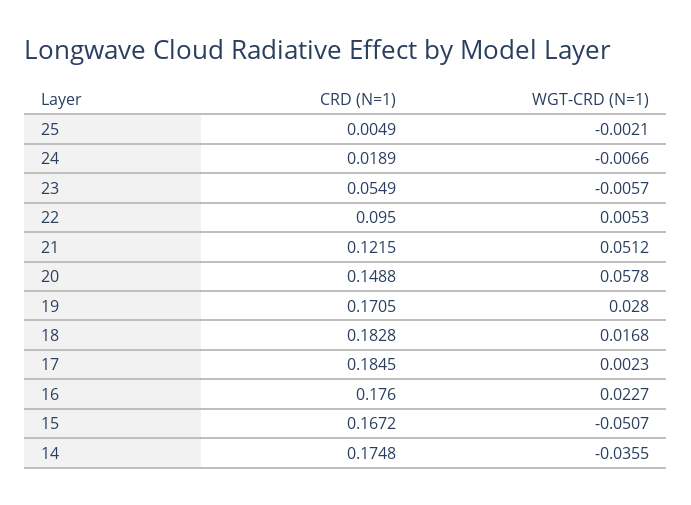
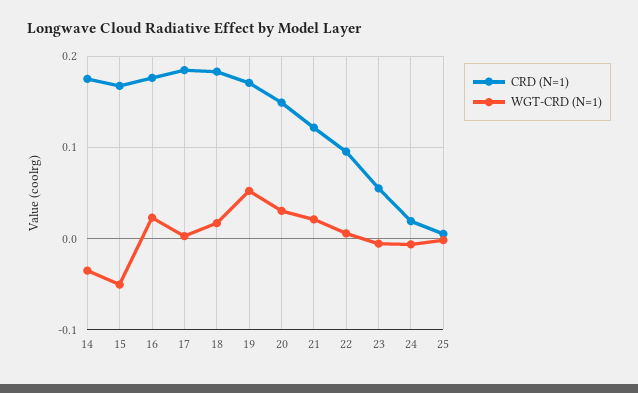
WGT-CRD (N=1), 21: 0.0512 -> 0.02
WGT-CRD (N=1), 20: 0.0578 -> 0.03
WGT-CRD (N=1), 19: 0.028 -> 0.05

